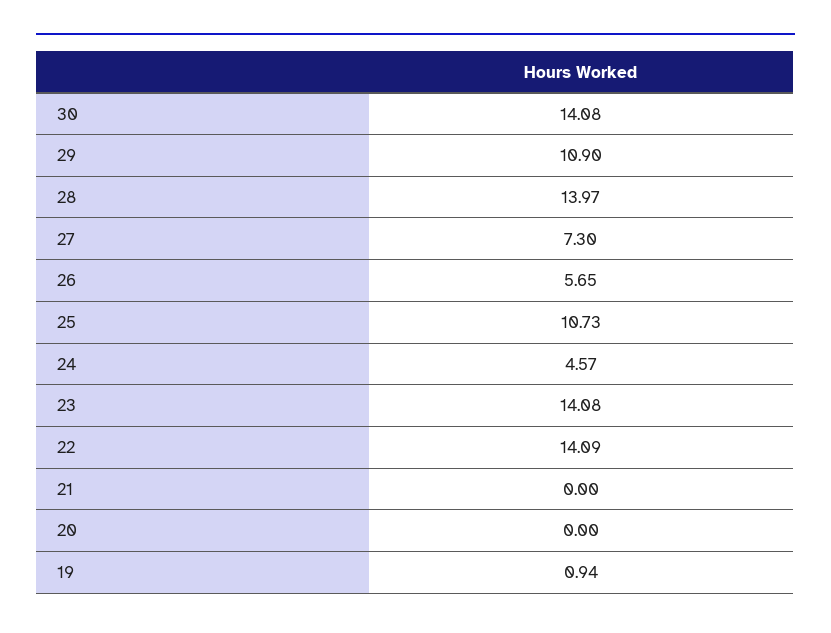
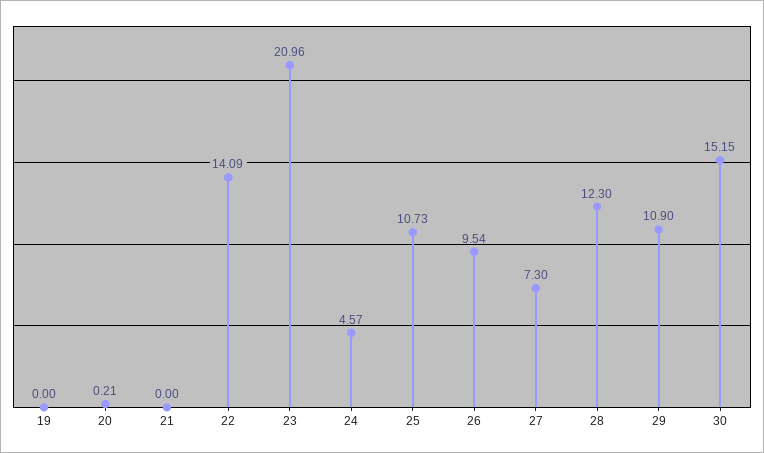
30: 14.08 -> 15.15
28: 13.97 -> 12.3
26: 5.65 -> 9.54
23: 14.08 -> 20.96
20: 0 -> 0.21
19: 0.94 -> 0

